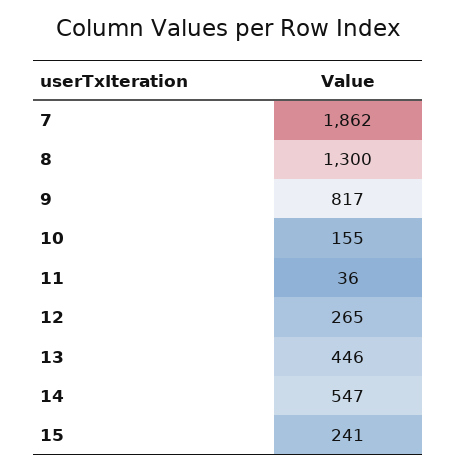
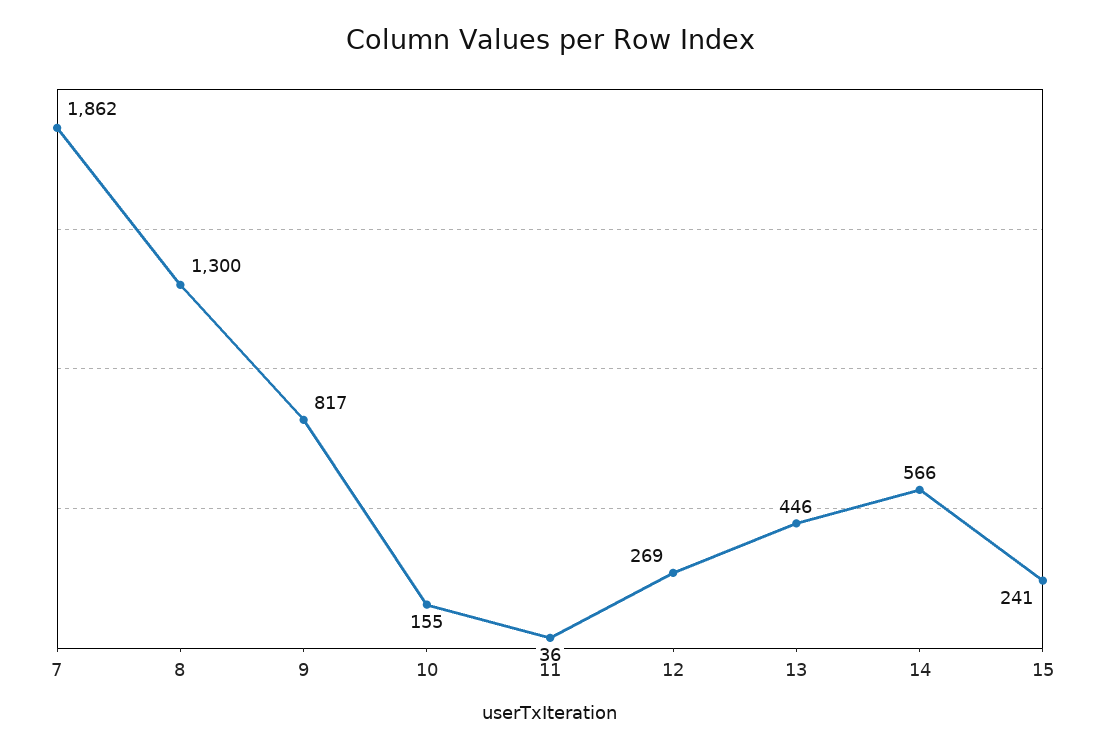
12: 265 -> 269
14: 547 -> 566

